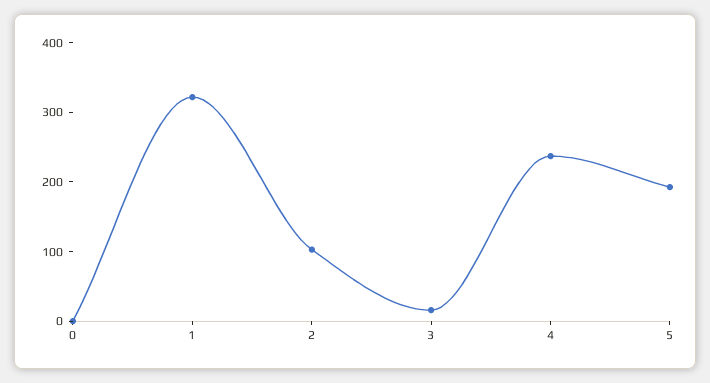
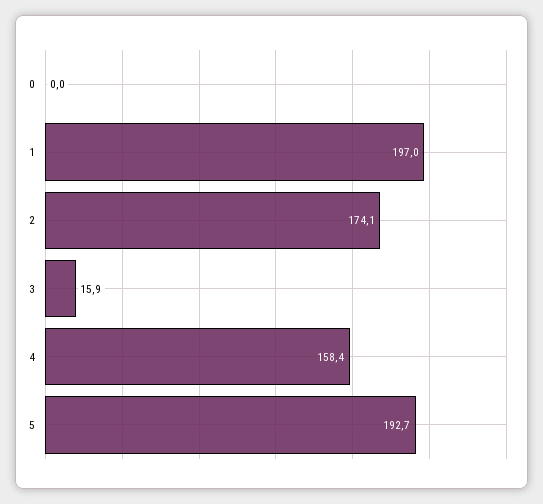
1: 320 -> 197
2: 100 -> 174.1
4: 240 -> 158.4

